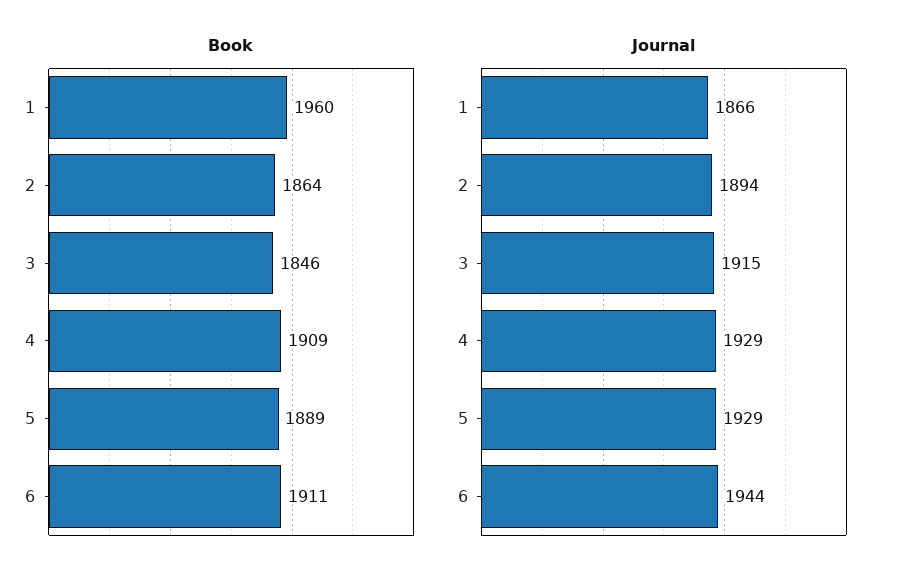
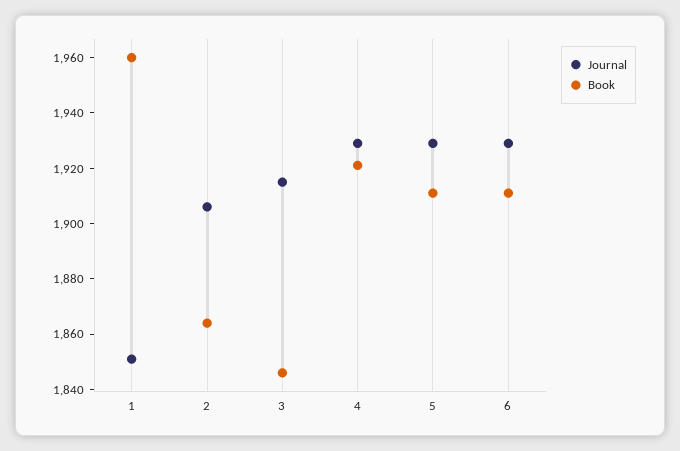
Book, 4: 1909 -> 1920
Book, 5: 1889 -> 1910
Journal, 1: 1866 -> 1850
Journal, 2: 1894 -> 1905
Journal, 6: 1944 -> 1930

